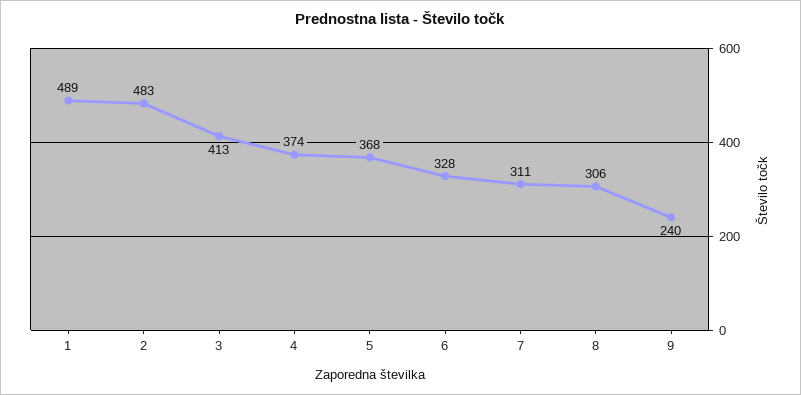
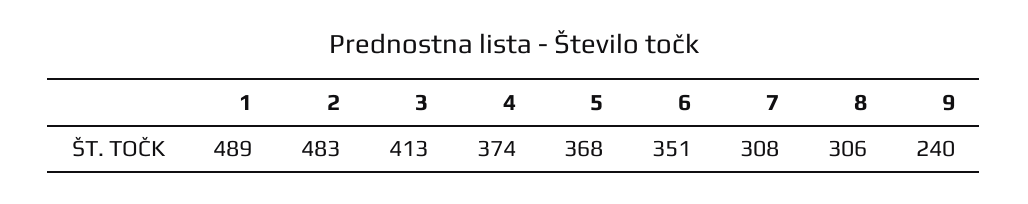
6: 328 -> 351
7: 311 -> 308

